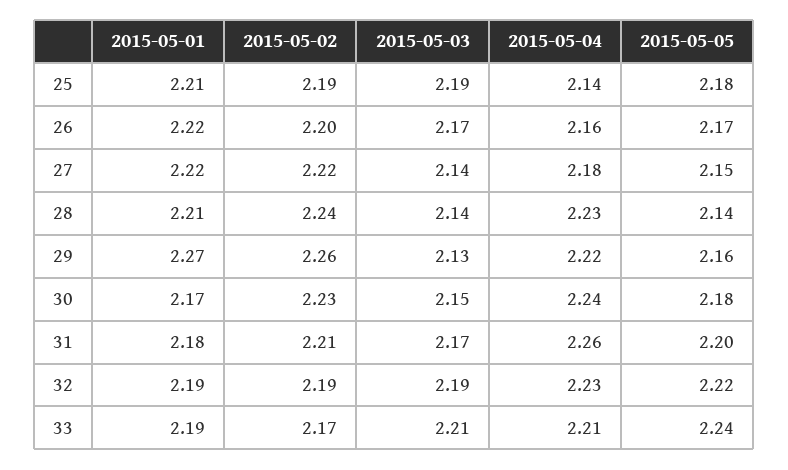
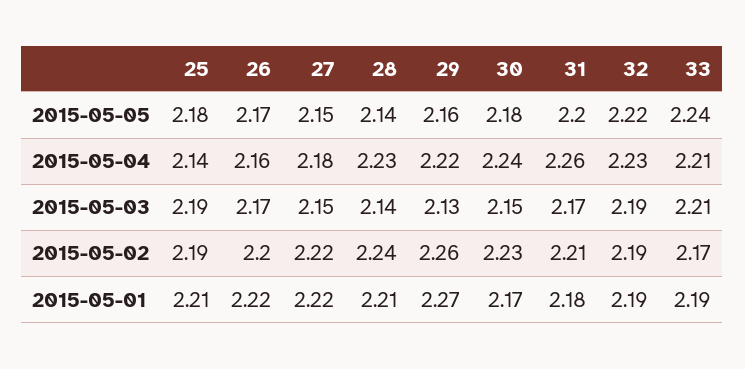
2015-05-03, 27: 2.14 -> 2.15

